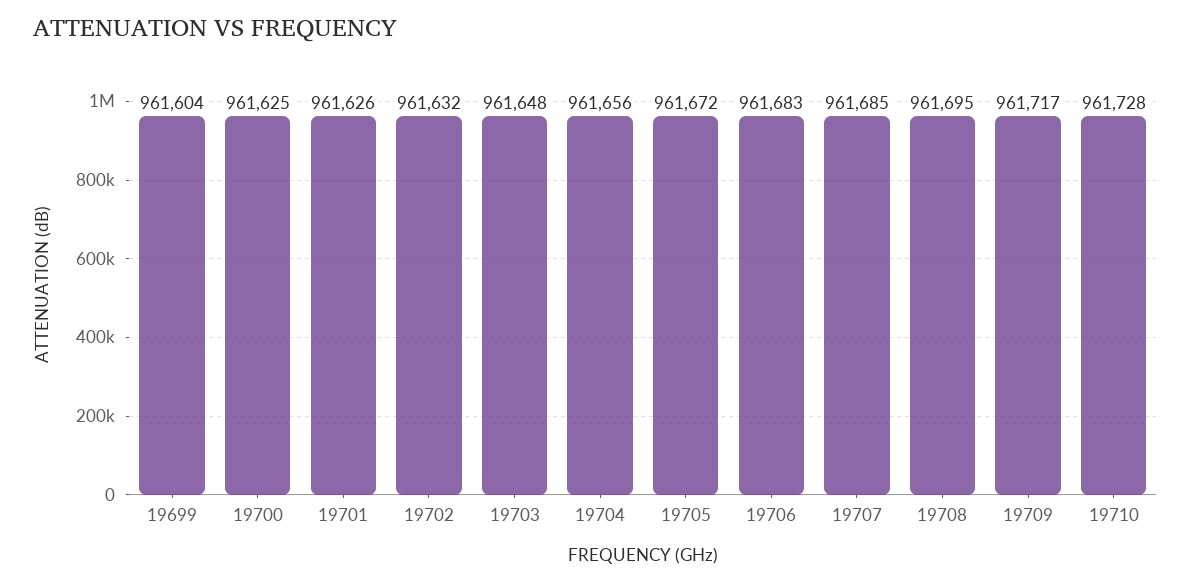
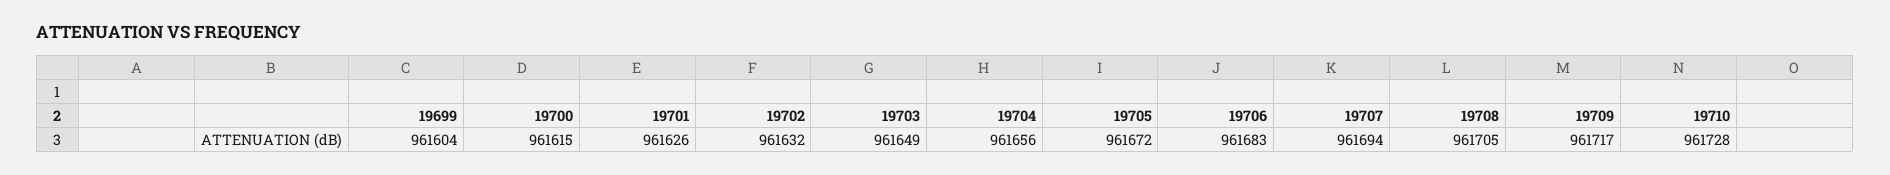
19700: 961625 -> 961615
19703: 961648 -> 961649
19707: 961685 -> 961694
19708: 961695 -> 961705

